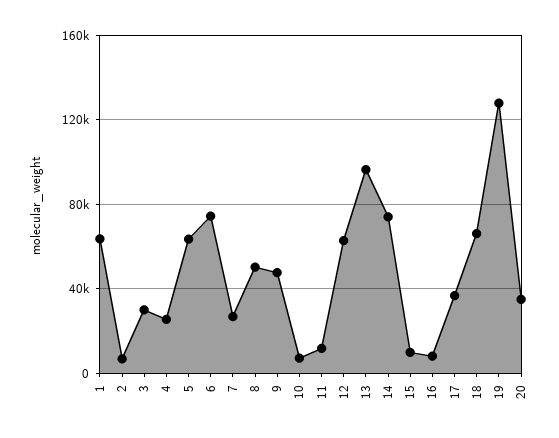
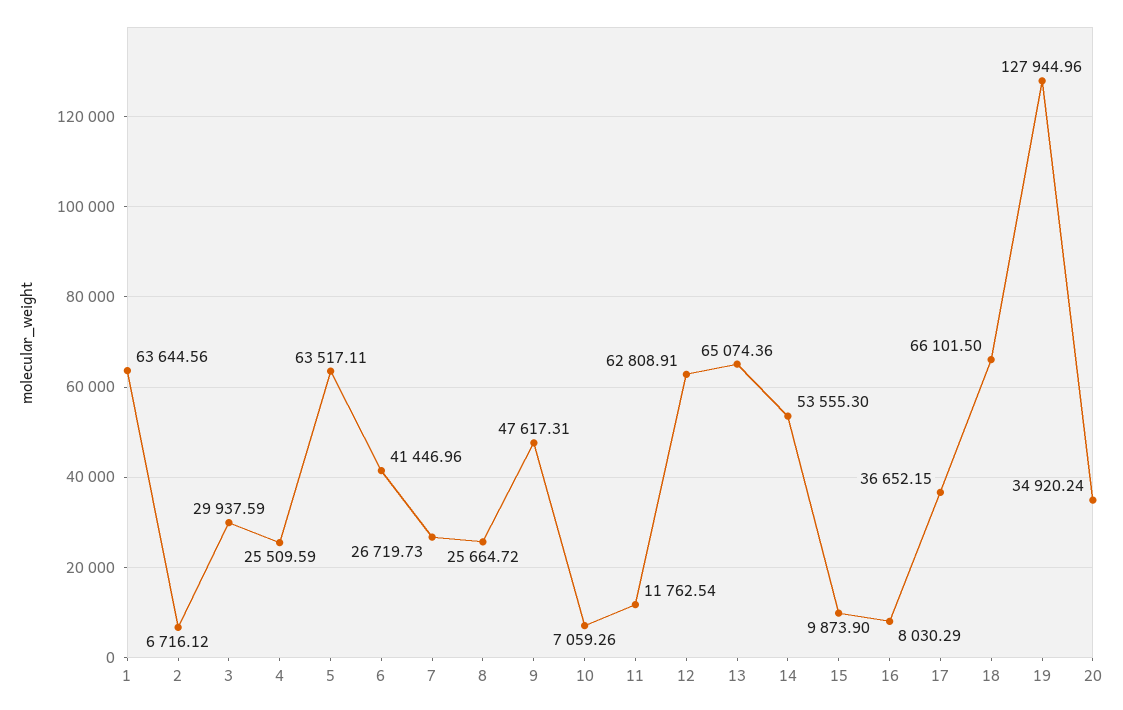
6: 75000 -> 41446.96
8: 50000 -> 25664.72
13: 95000 -> 65074.36
14: 75000 -> 53555.3

